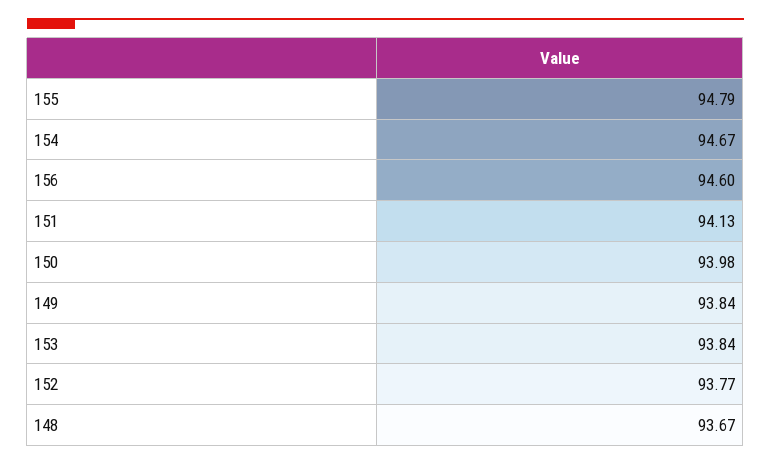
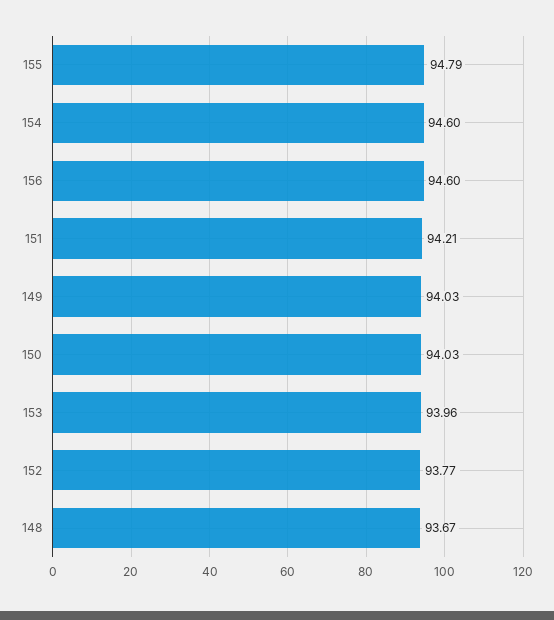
154: 94.67 -> 94.6
151: 94.13 -> 94.21
150: 93.98 -> 94.03
149: 93.84 -> 94.03
153: 93.84 -> 93.96

